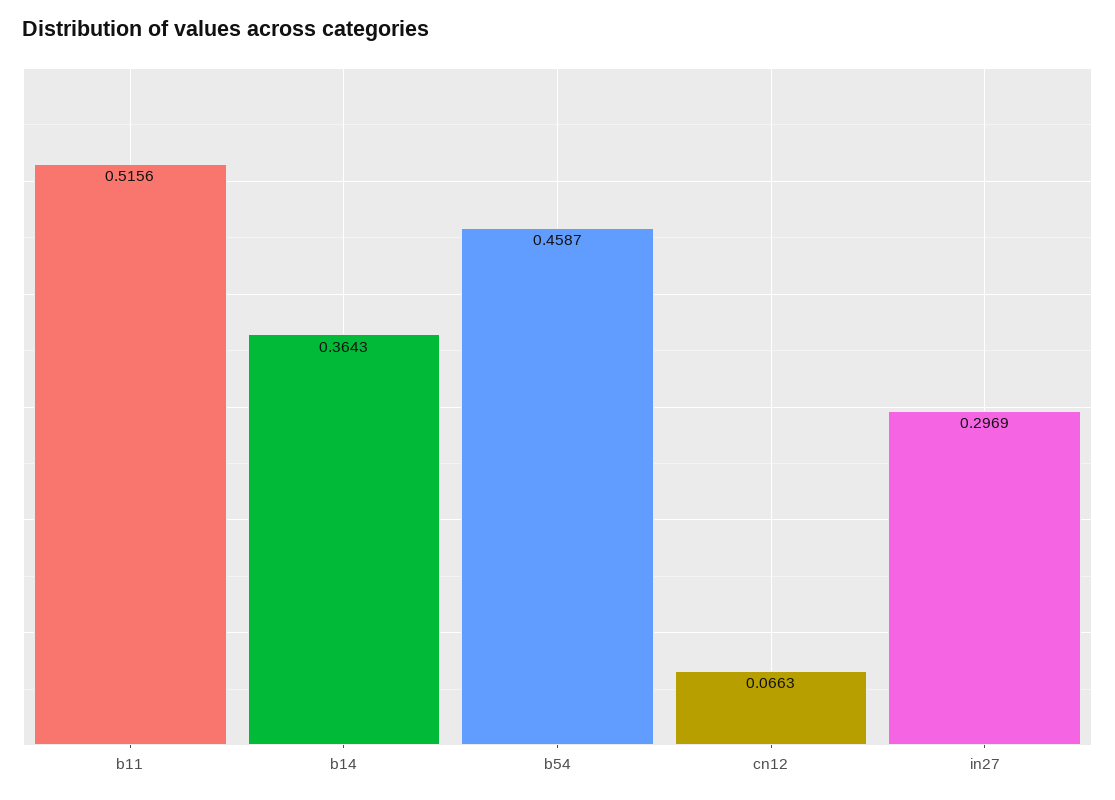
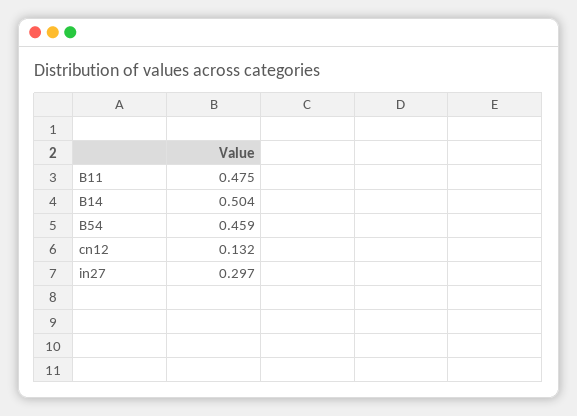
b11: 0.5156 -> 0.475
b14: 0.3643 -> 0.504
cn12: 0.0663 -> 0.132

